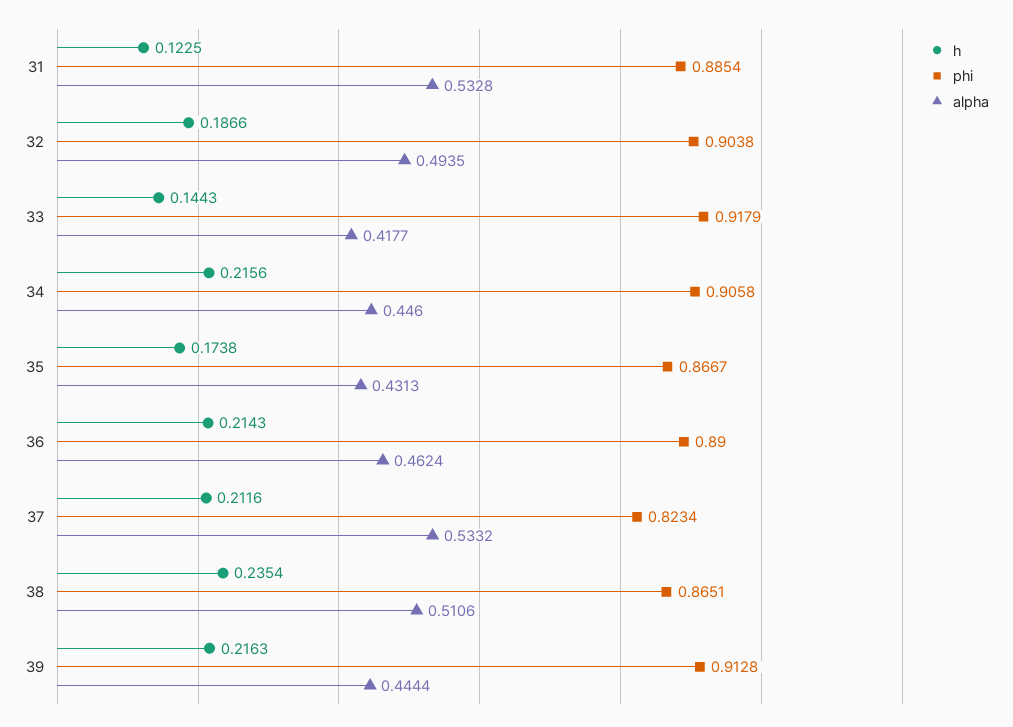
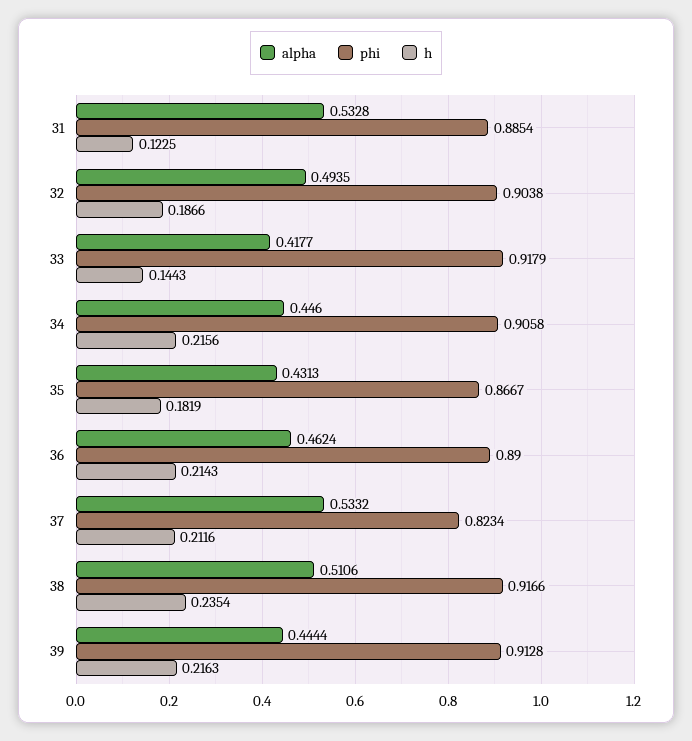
h, 35: 0.1738 -> 0.1819
phi, 38: 0.8651 -> 0.9166

